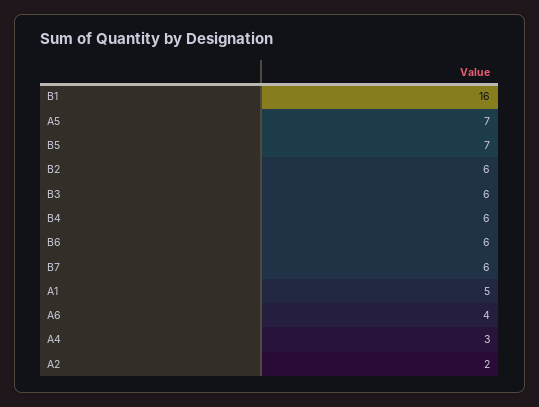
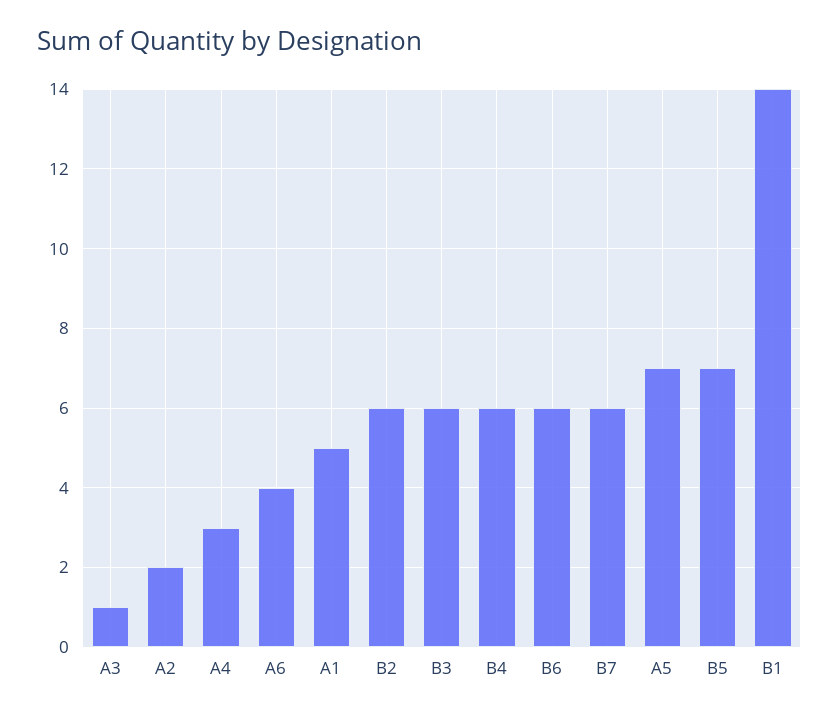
B1: 16 -> 14
A3: none -> 1

